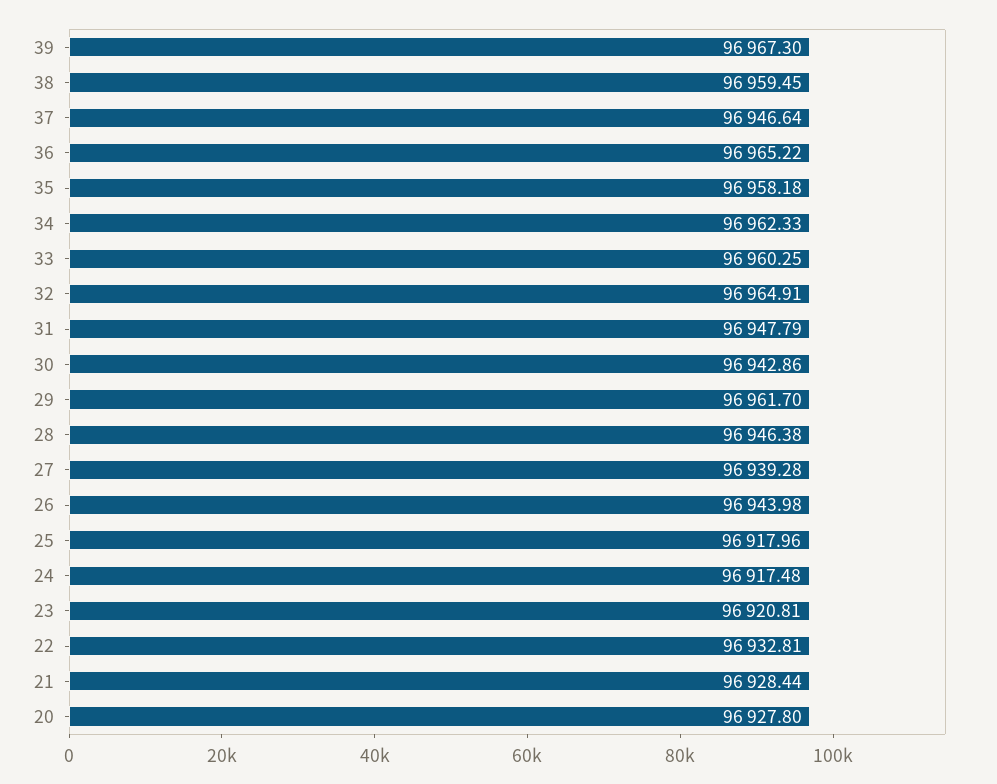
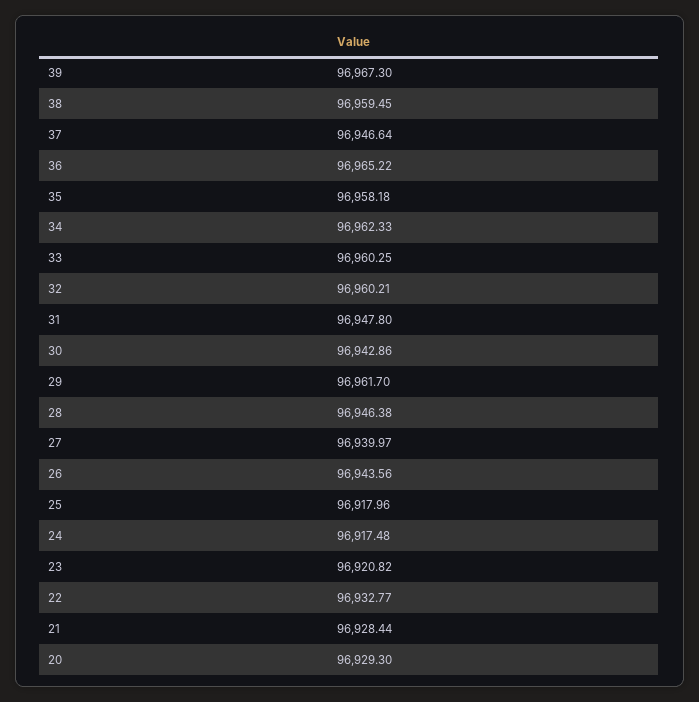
32: 96964.91 -> 96960.21
31: 96947.79 -> 96947.8
27: 96939.28 -> 96939.97
26: 96943.98 -> 96943.56
23: 96920.81 -> 96920.82
22: 96932.81 -> 96932.77
20: 96927.8 -> 96929.3

